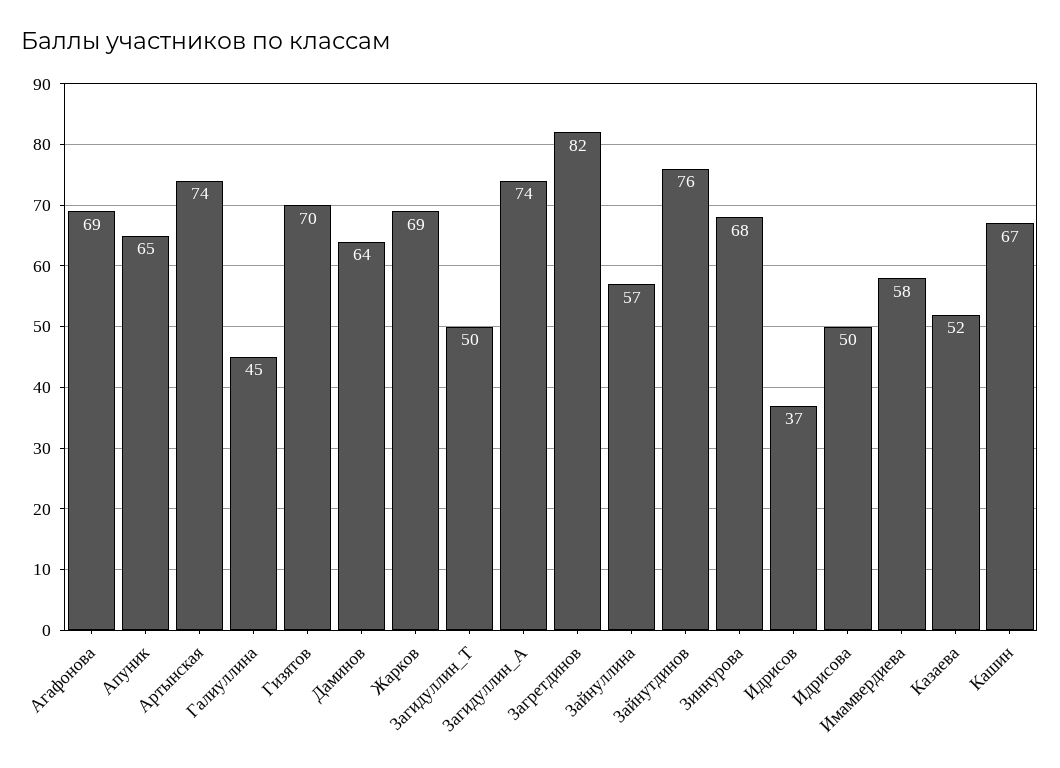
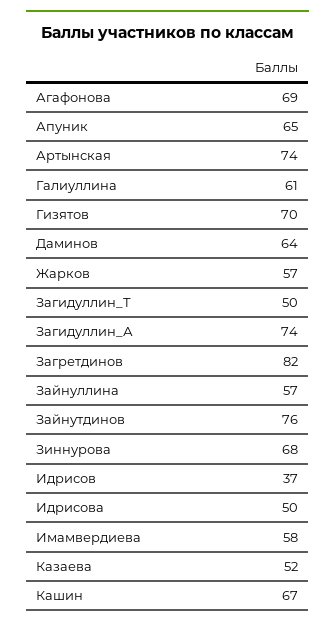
Галиуллина: 45 -> 61
Жарков: 69 -> 57

